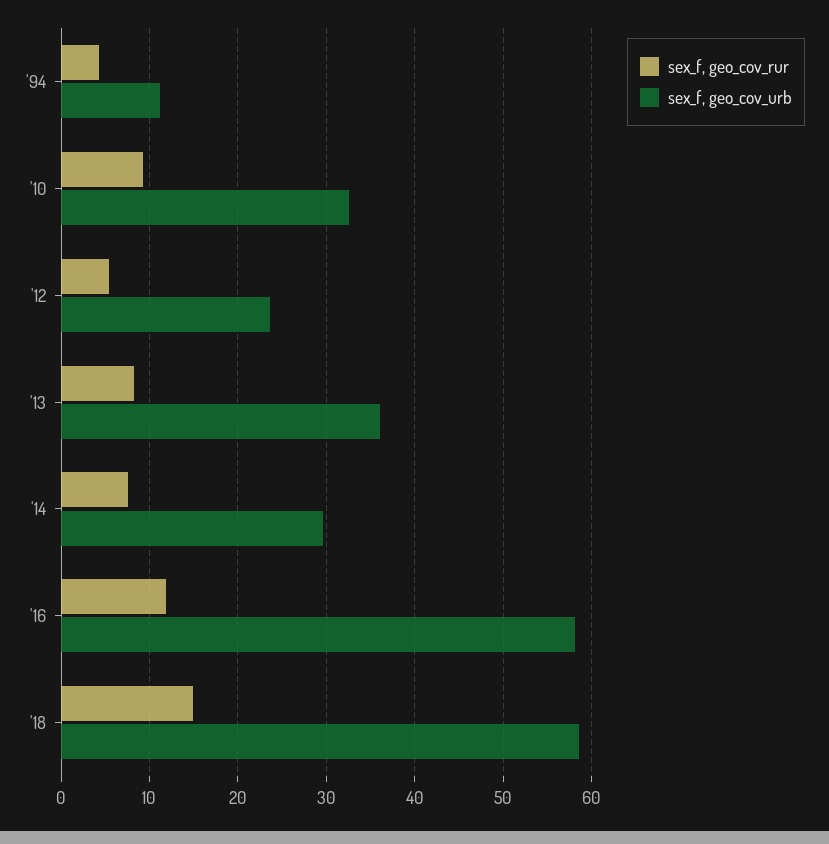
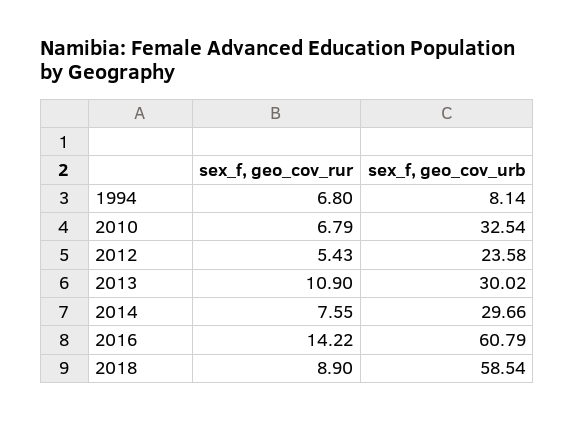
sex_f, geo_cov_rur, '94: 4 -> 6.8
sex_f, geo_cov_urb, '94: 11 -> 8.14
sex_f, geo_cov_rur, '10: 9 -> 6.79
sex_f, geo_cov_rur, '13: 8 -> 10.9
sex_f, geo_cov_urb, '13: 36 -> 30.02
sex_f, geo_cov_rur, '16: 12 -> 14.22
sex_f, geo_cov_urb, '16: 58 -> 60.79
sex_f, geo_cov_rur, '18: 15 -> 8.9

